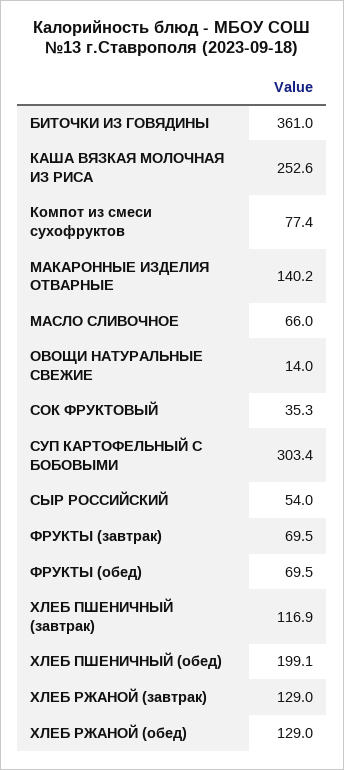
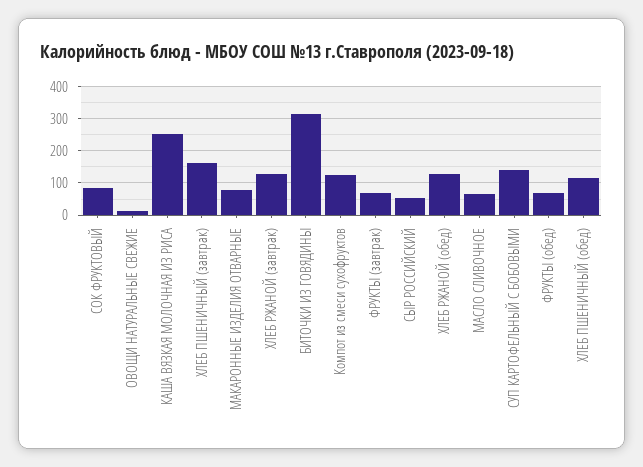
БИТОЧКИ ИЗ ГОВЯДИНЫ: 361 -> 320
Компот из смеси сухофруктов: 77.4 -> 120
МАКАРОННЫЕ ИЗДЕЛИЯ ОТВАРНЫЕ: 140.2 -> 80
СОК ФРУКТОВЫЙ: 35.3 -> 80
СУП КАРТОФЕЛЬНЫЙ С БОБОВЫМИ: 303.4 -> 140
ХЛЕБ ПШЕНИЧНЫЙ (завтрак): 116.9 -> 160
ХЛЕБ ПШЕНИЧНЫЙ (обед): 199.1 -> 120

